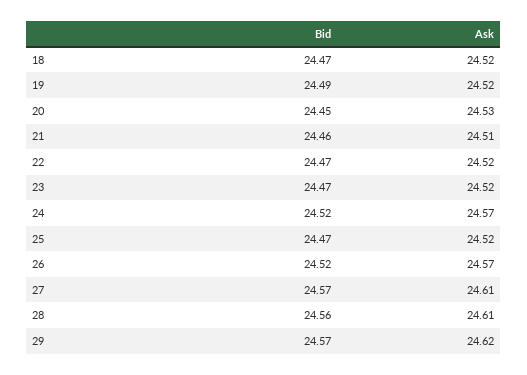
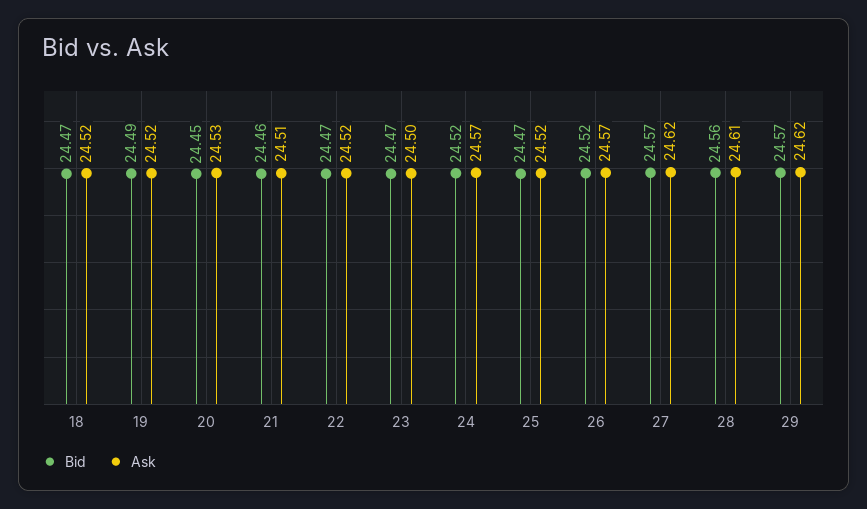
Ask, 23: 24.52 -> 24.5
Ask, 27: 24.61 -> 24.62

